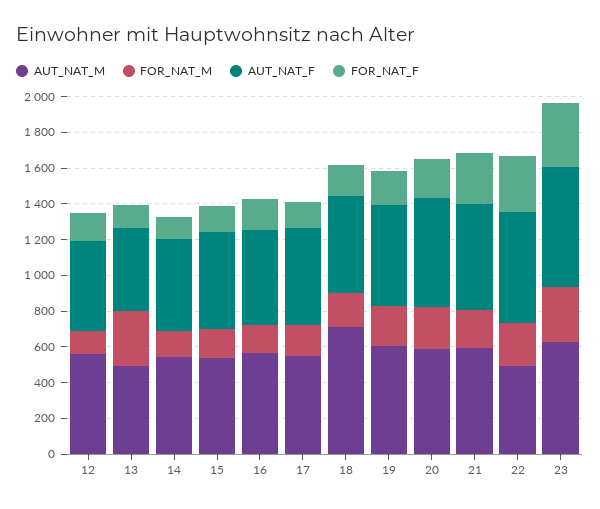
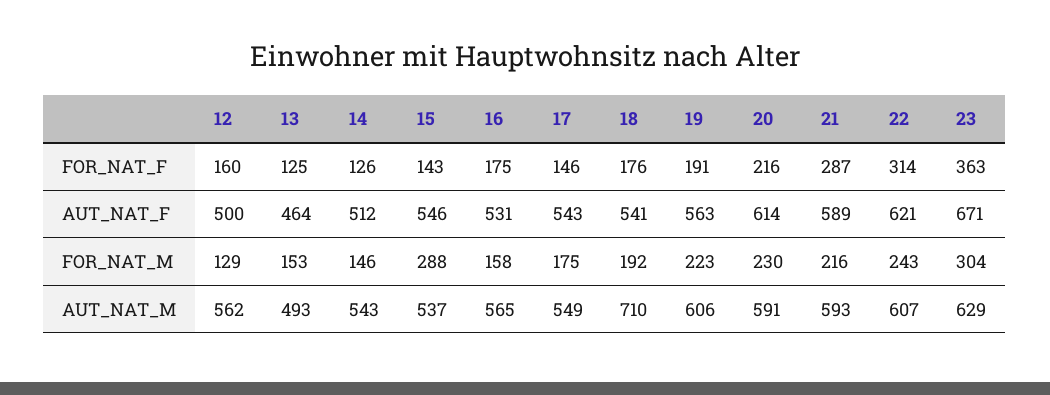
FOR_NAT_M, 13: 300 -> 153
FOR_NAT_M, 15: 150 -> 288
AUT_NAT_M, 22: 500 -> 607

